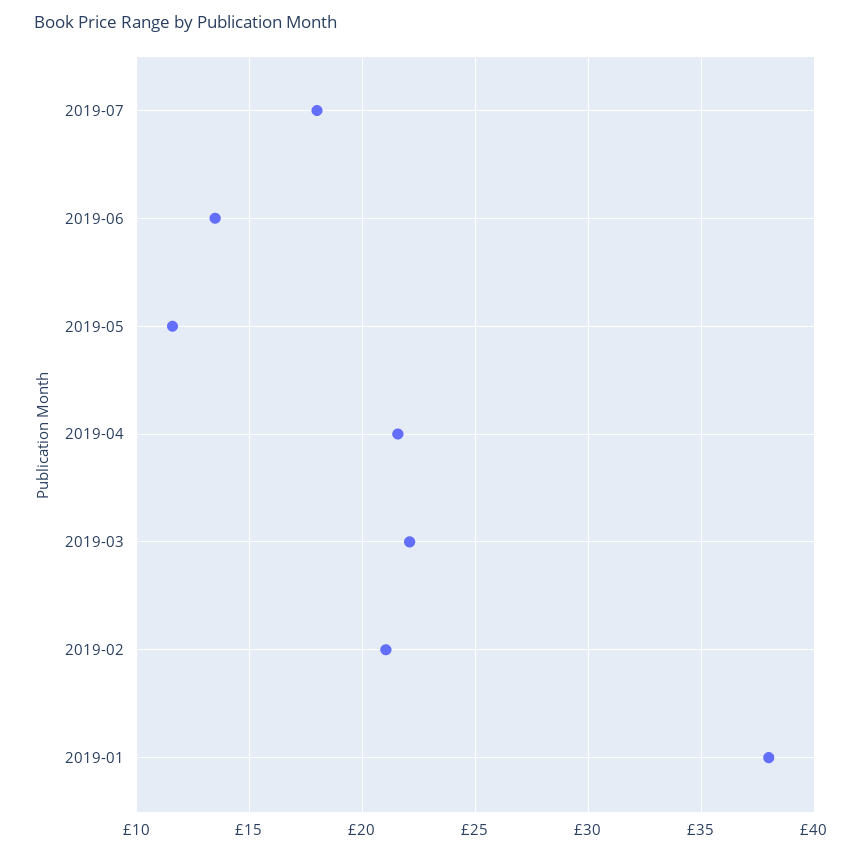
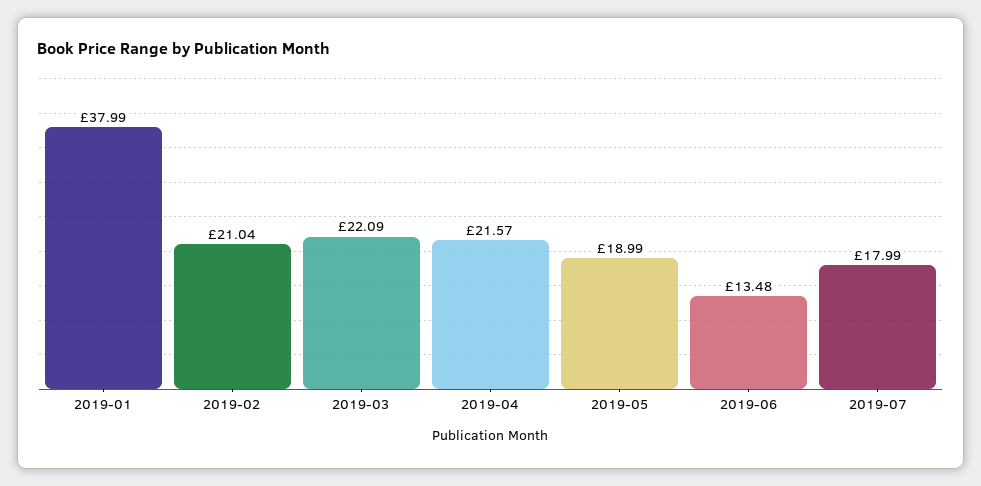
2019-05: 11.5 -> 18.99

